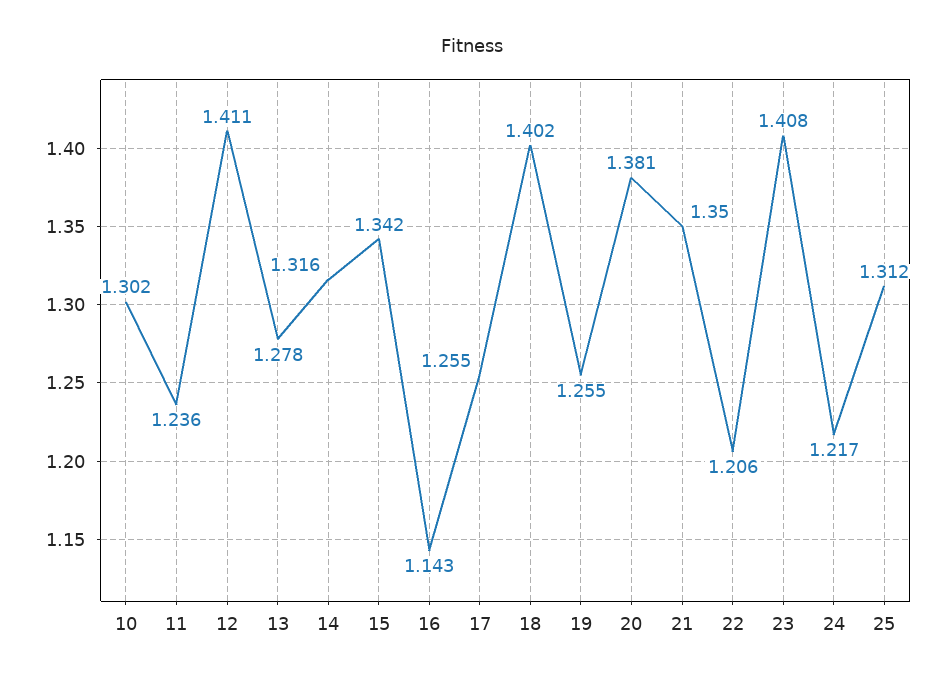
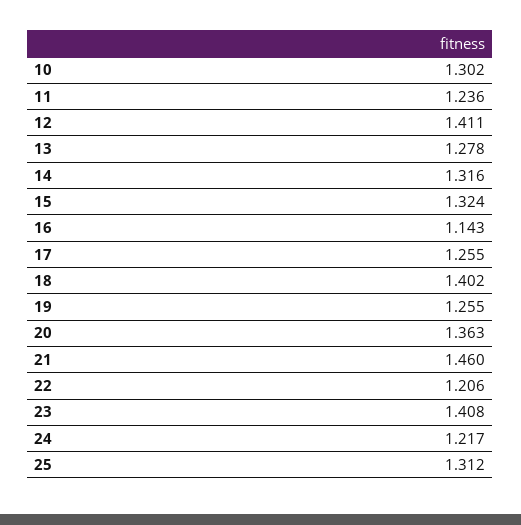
15: 1.342 -> 1.324
20: 1.381 -> 1.363
21: 1.35 -> 1.46

